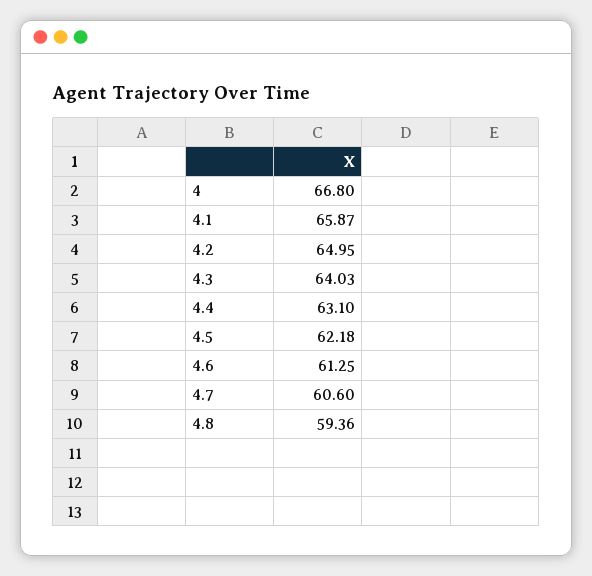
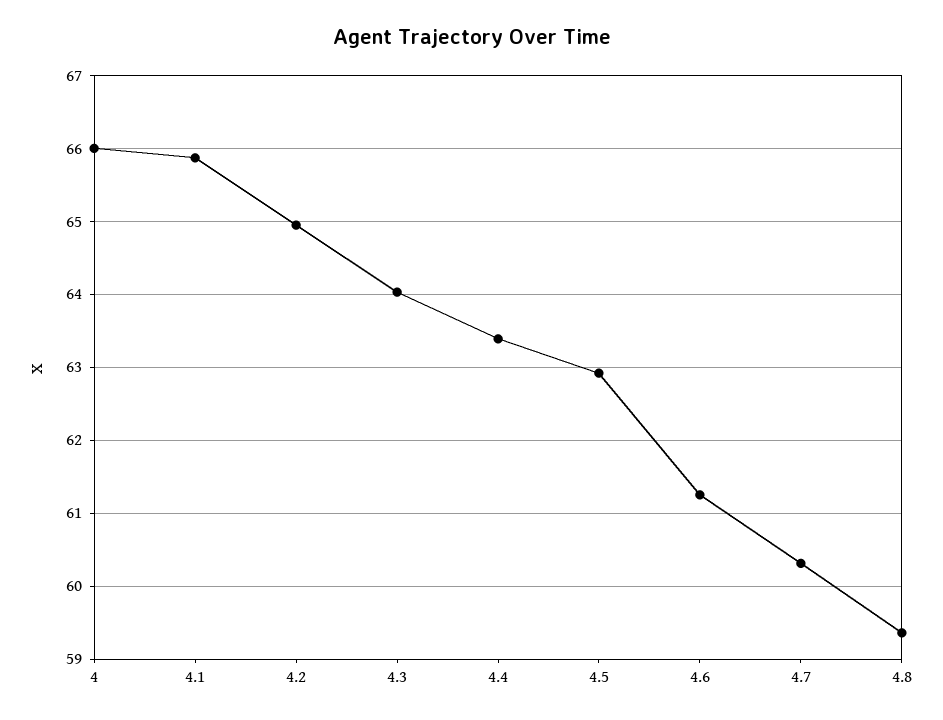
4: 66.8 -> 66
4.4: 63.1 -> 63.4
4.5: 62.18 -> 62.9
4.7: 60.6 -> 60.3

